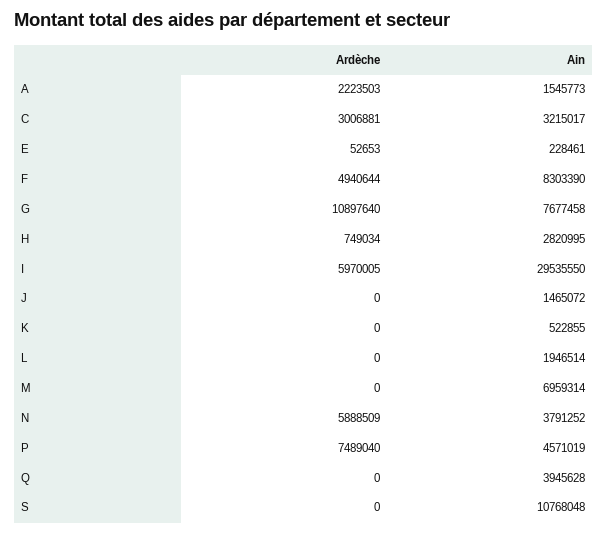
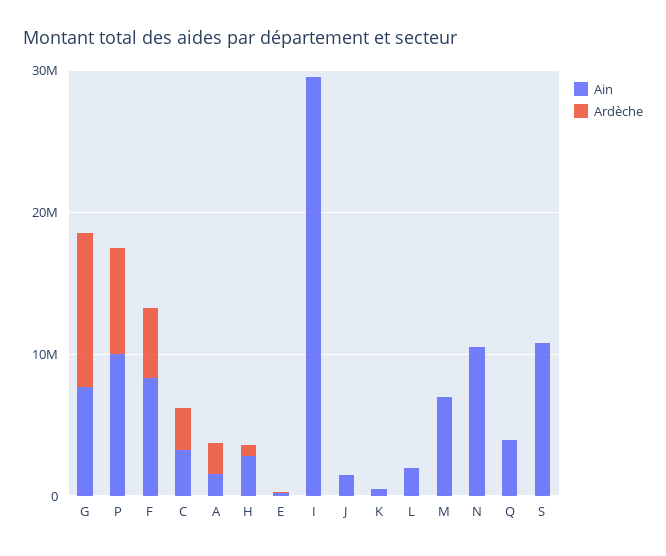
Ardèche, I: 5970005 -> 0
Ardèche, N: 5888509 -> 0
Ain, N: 3791252 -> 10000000
Ain, P: 4571019 -> 10000000

